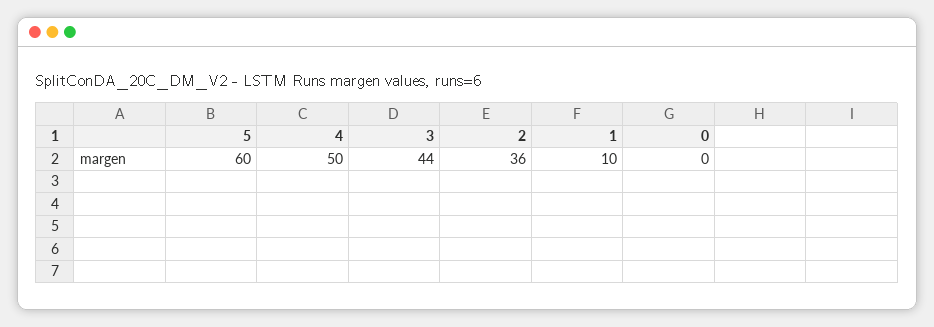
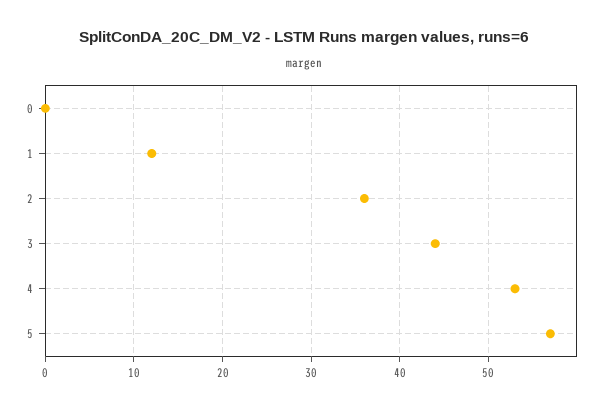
5: 60 -> 57
4: 50 -> 53
1: 10 -> 12

